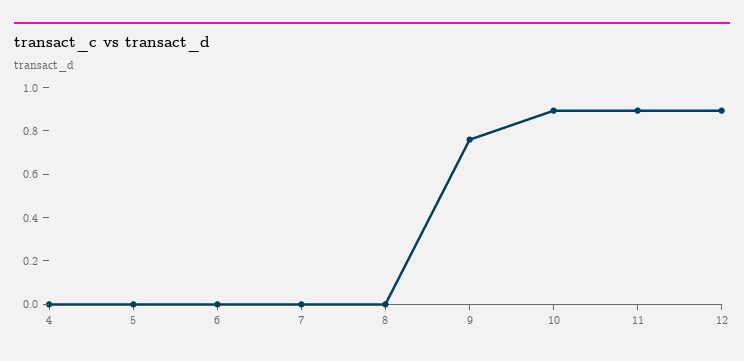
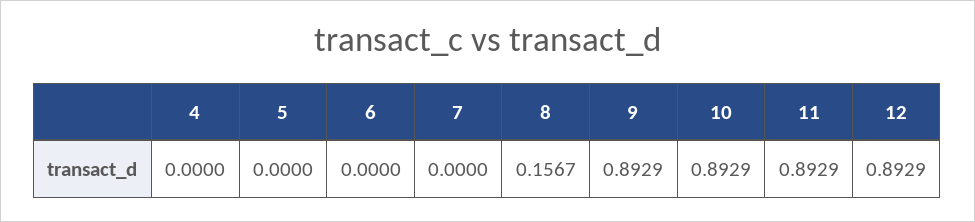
8: 0 -> 0.1567
9: 0.75 -> 0.8929

